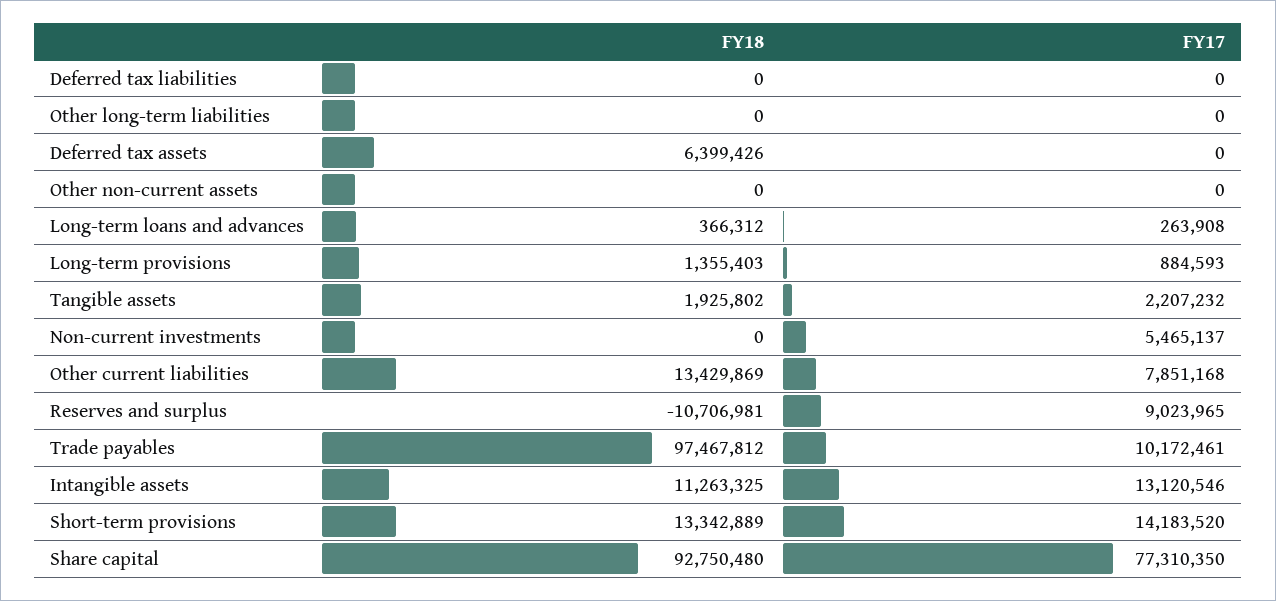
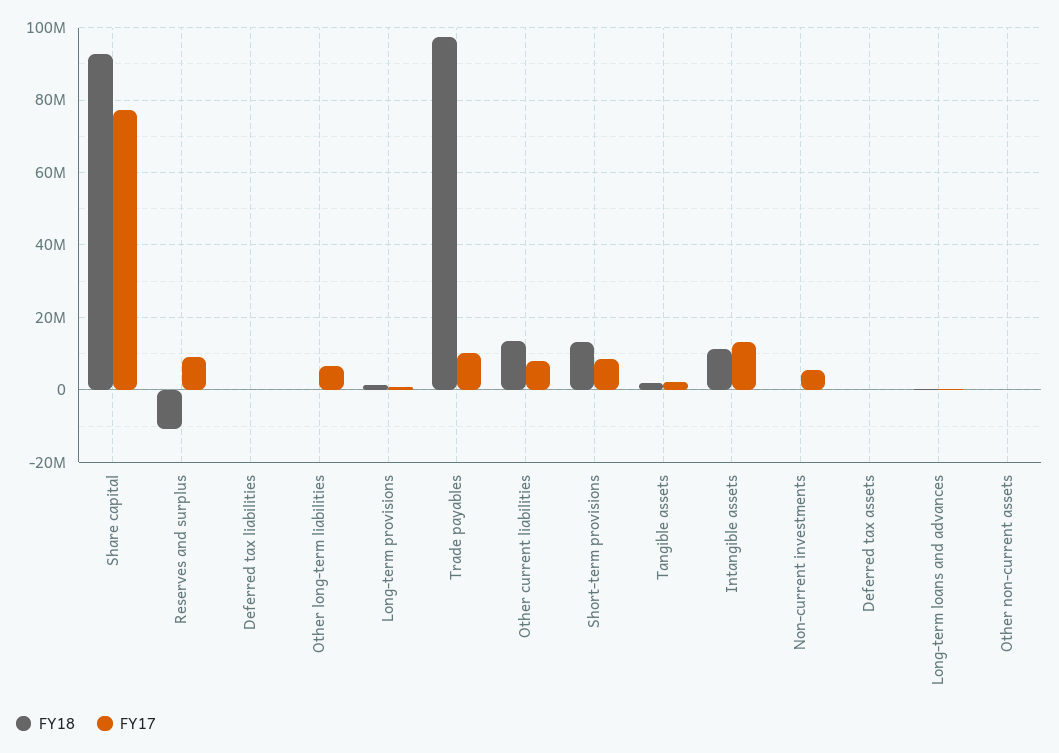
FY17, Other long-term liabilities: 0 -> 6000000
FY18, Deferred tax assets: 6399426 -> 0
FY17, Short-term provisions: 14183520 -> 8000000

